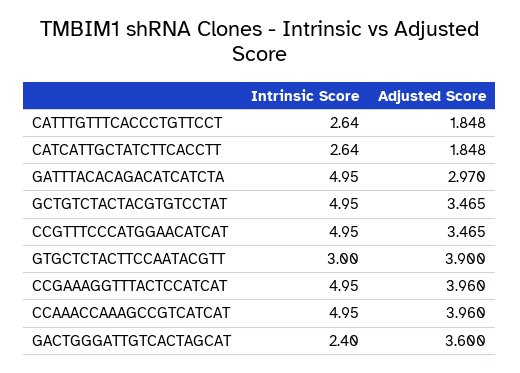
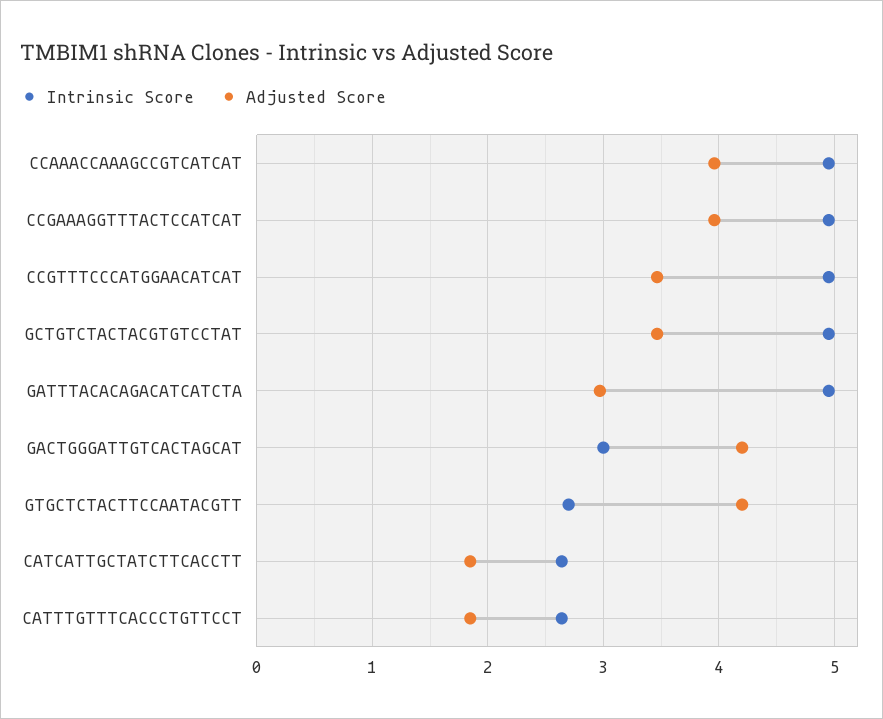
Intrinsic Score, GTGCTCTACTTCCAATACGTT: 3 -> 2.7
Adjusted Score, GTGCTCTACTTCCAATACGTT: 3.9 -> 4.2
Intrinsic Score, GACTGGGATTGTCACTAGCAT: 2.4 -> 3
Adjusted Score, GACTGGGATTGTCACTAGCAT: 3.6 -> 4.2

